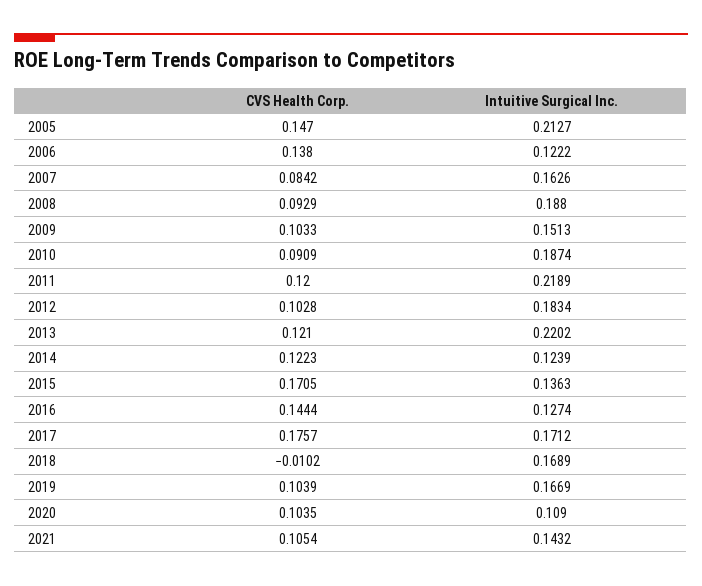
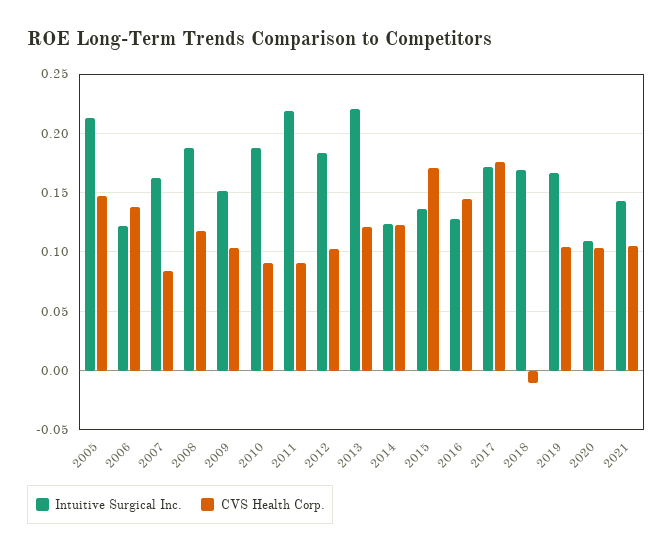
CVS Health Corp., 2008: 0.0929 -> 0.12
CVS Health Corp., 2011: 0.12 -> 0.09

